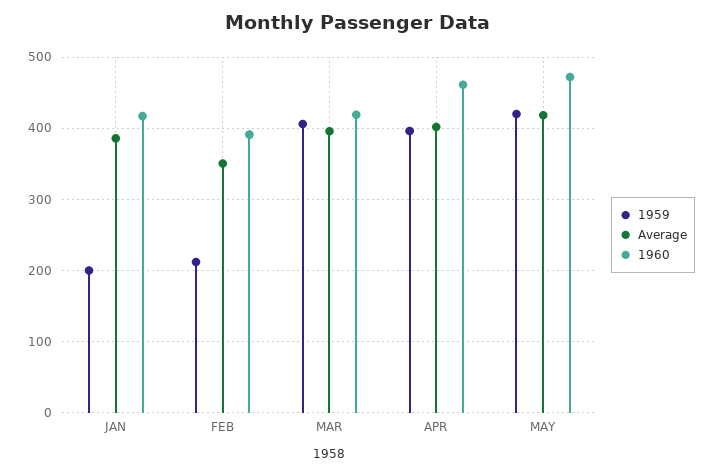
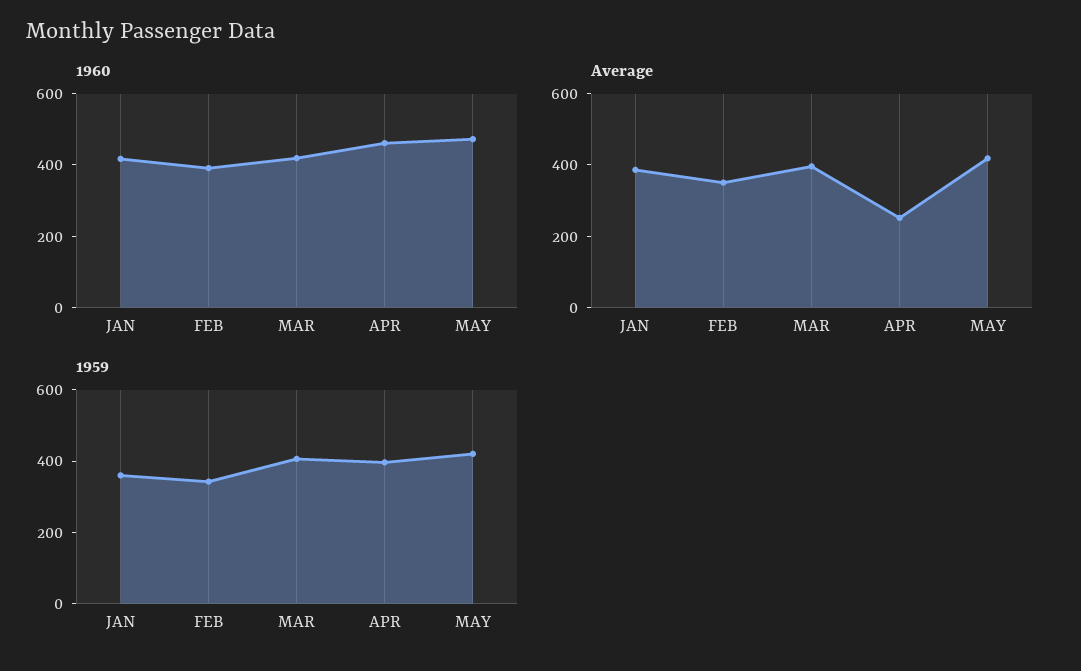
1959, JAN: 200 -> 350
1959, FEB: 210 -> 350
Average, APR: 400 -> 250

